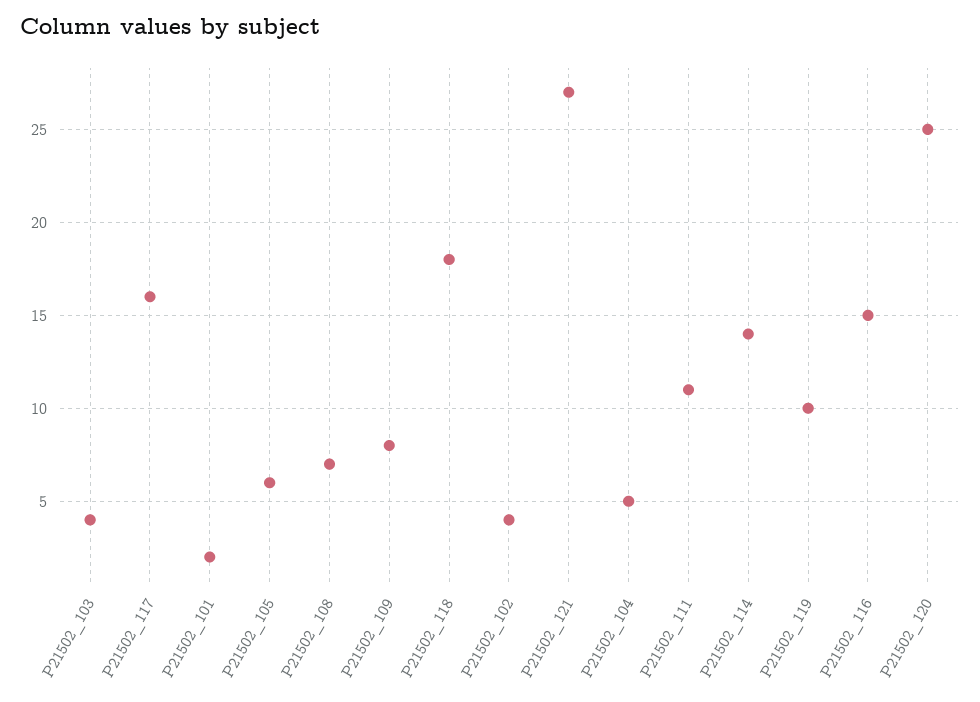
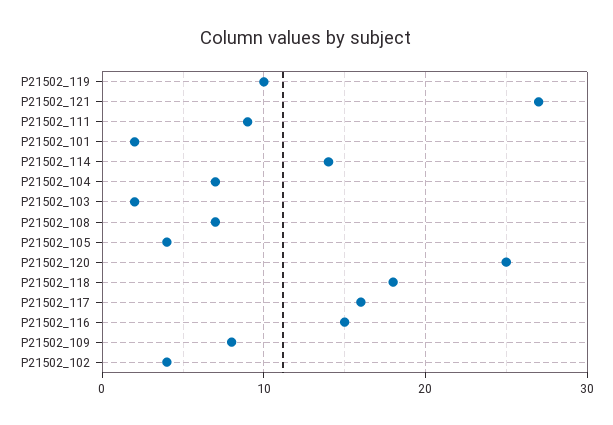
P21502_103: 4 -> 2
P21502_105: 6 -> 4
P21502_104: 5 -> 7
P21502_111: 11 -> 9

